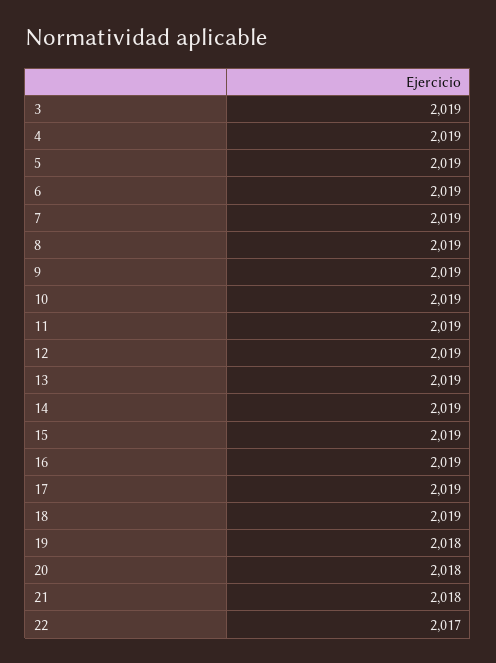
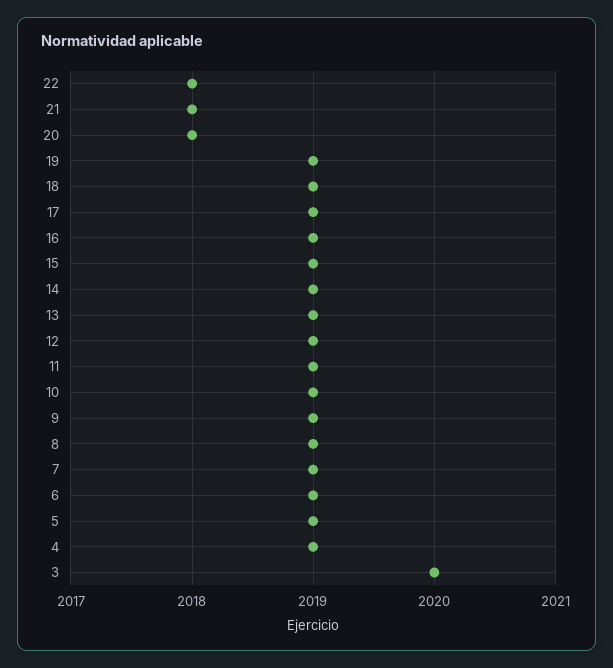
3: 2019 -> 2020
19: 2018 -> 2019
22: 2017 -> 2018

